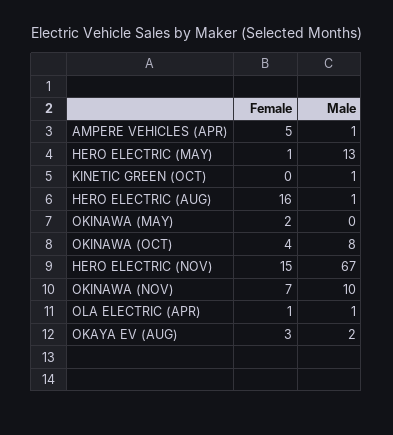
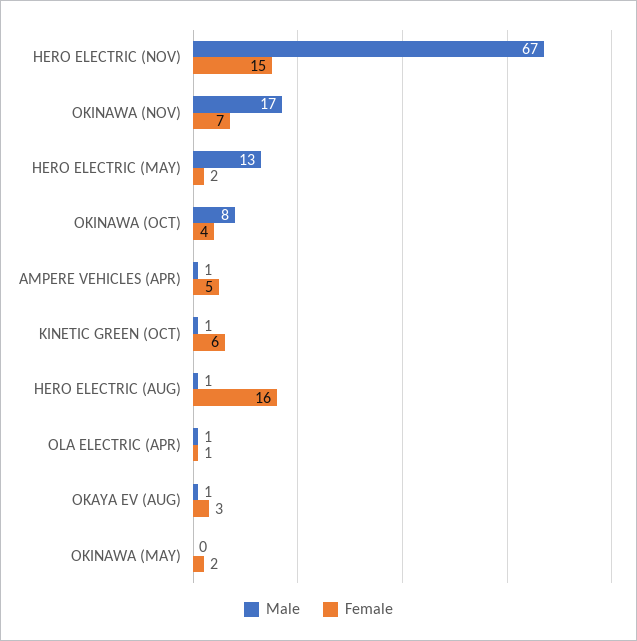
Female, HERO ELECTRIC (MAY): 1 -> 2
Female, KINETIC GREEN (OCT): 0 -> 6
Male, OKINAWA (NOV): 10 -> 17
Male, OKAYA EV (AUG): 2 -> 1

